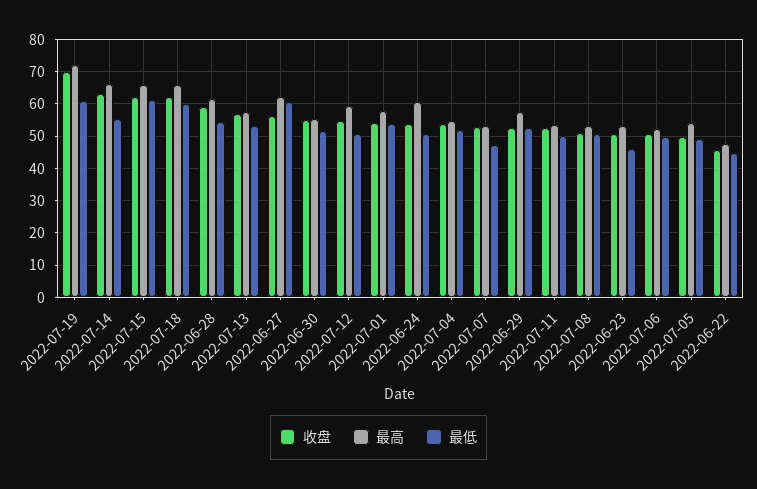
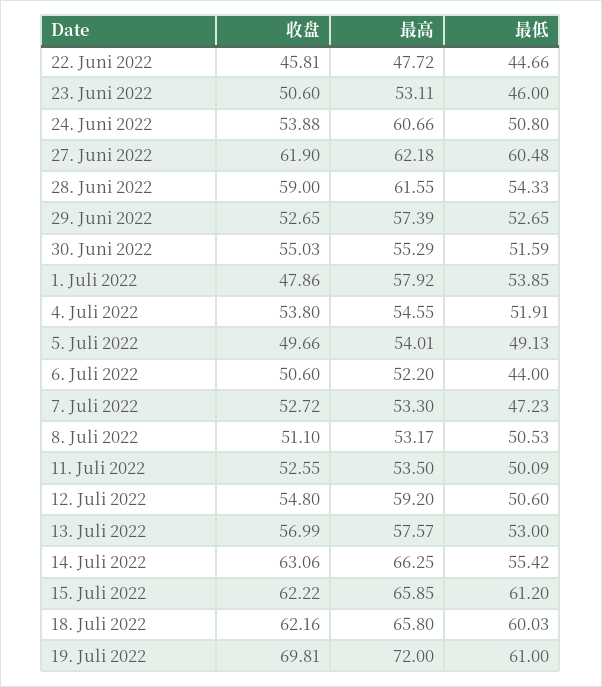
收盘, 2022-06-27: 56 -> 61.9
收盘, 2022-07-01: 54 -> 47.86
最低, 2022-07-06: 50 -> 44

